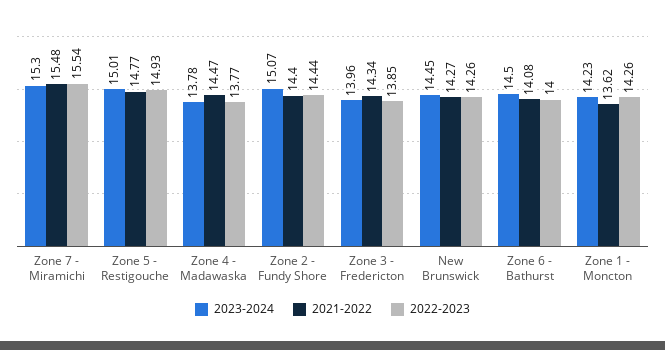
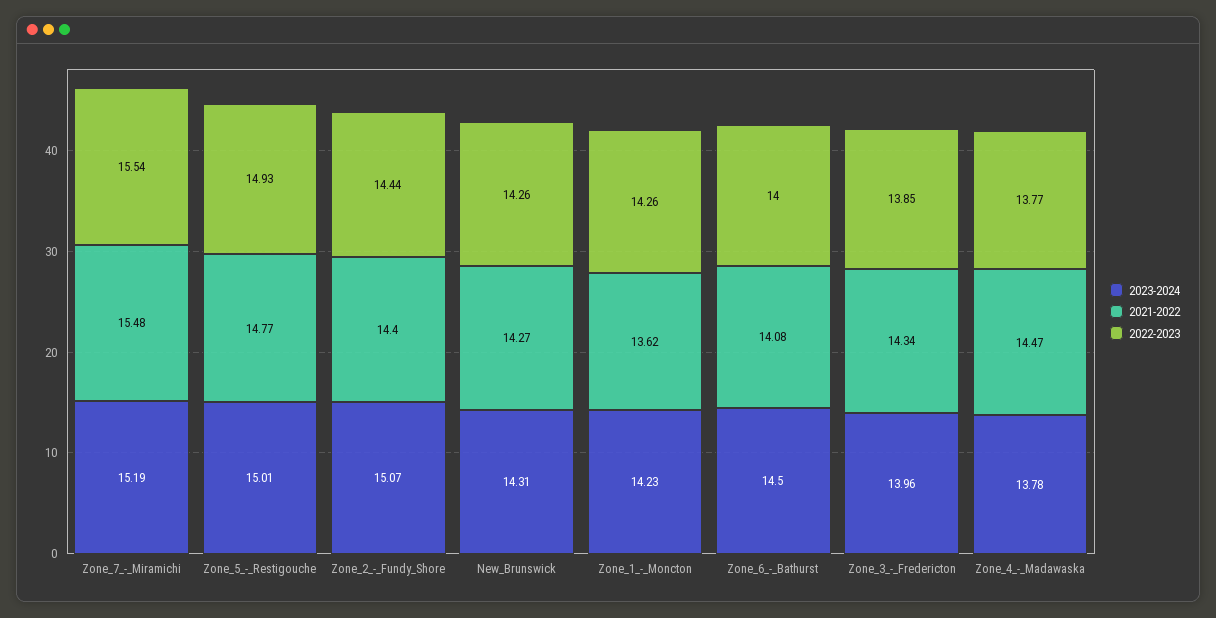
2023-2024, Zone 7 - Miramichi: 15.3 -> 15.19
2023-2024, New Brunswick: 14.45 -> 14.31

